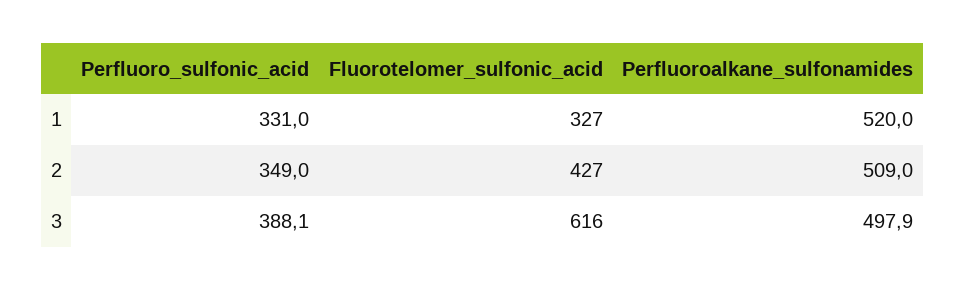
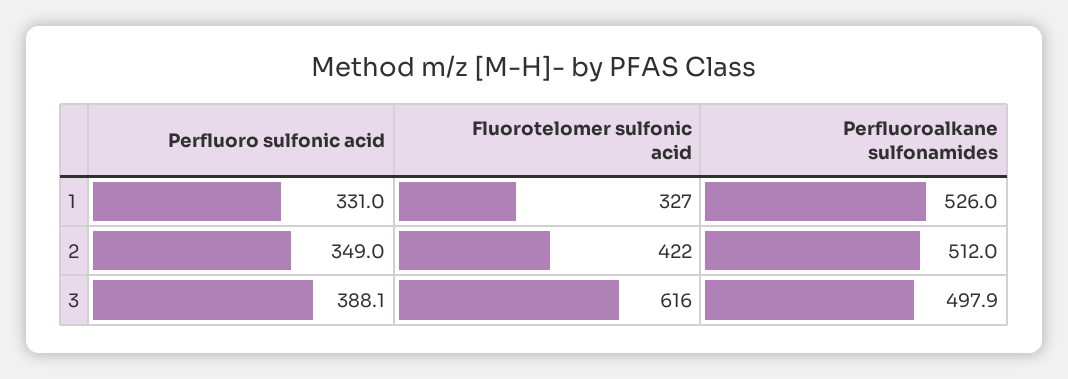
Perfluoroalkane_sulfonamides, 1: 520 -> 526
Fluorotelomer_sulfonic_acid, 2: 427 -> 422
Perfluoroalkane_sulfonamides, 2: 509 -> 512

